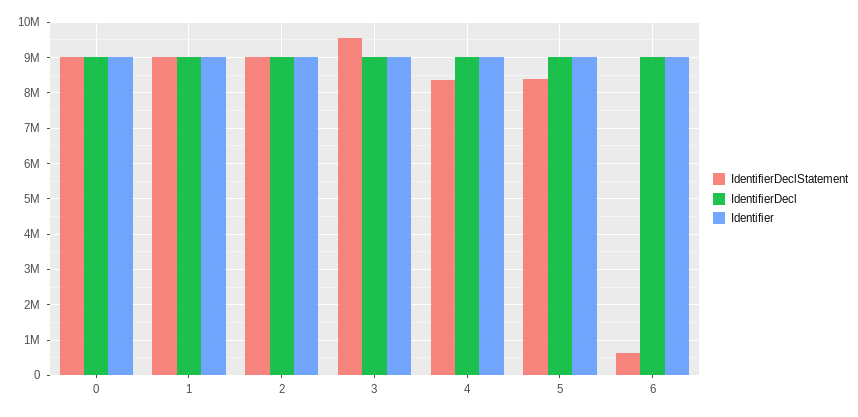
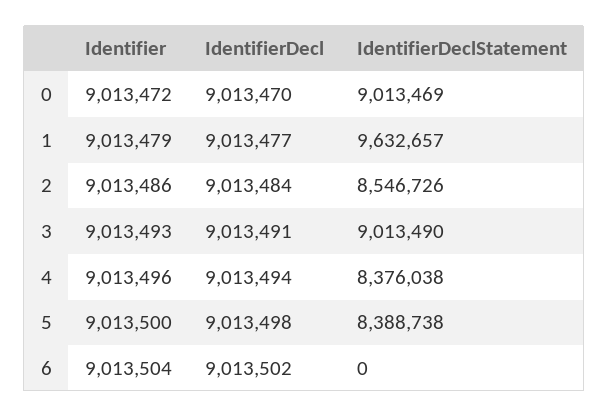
IdentifierDeclStatement, 1: 9000000 -> 9632657
IdentifierDeclStatement, 2: 9000000 -> 8546726
IdentifierDeclStatement, 3: 9600000 -> 9013490
IdentifierDeclStatement, 6: 600000 -> 0

